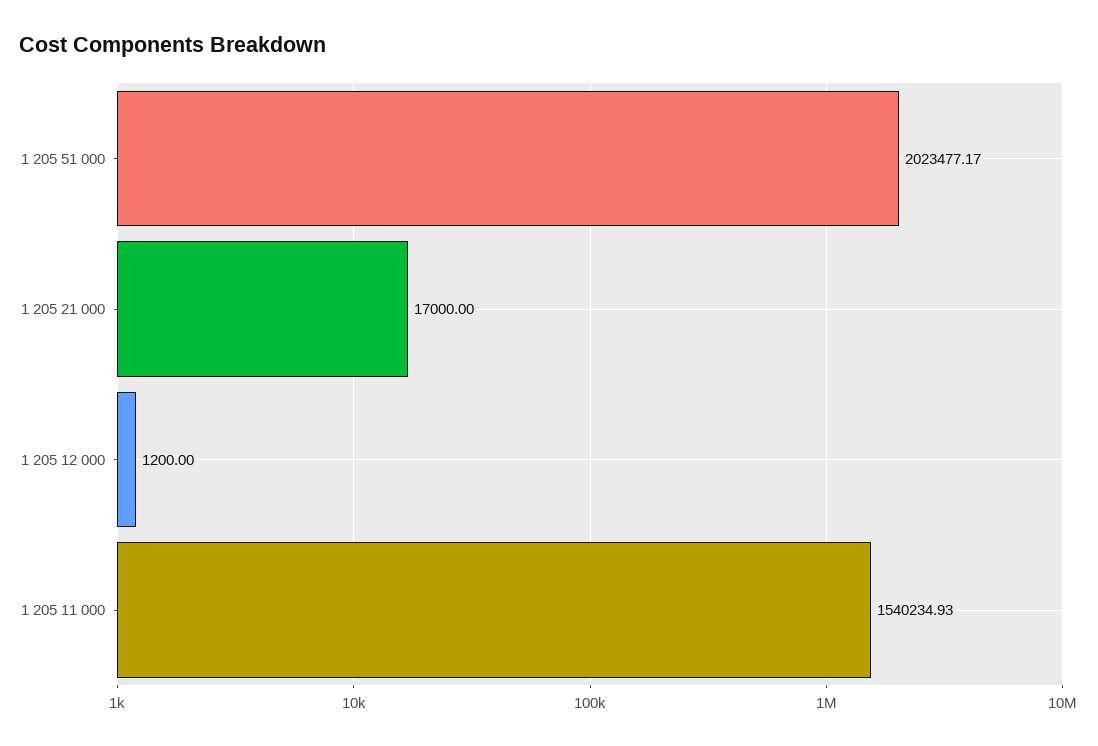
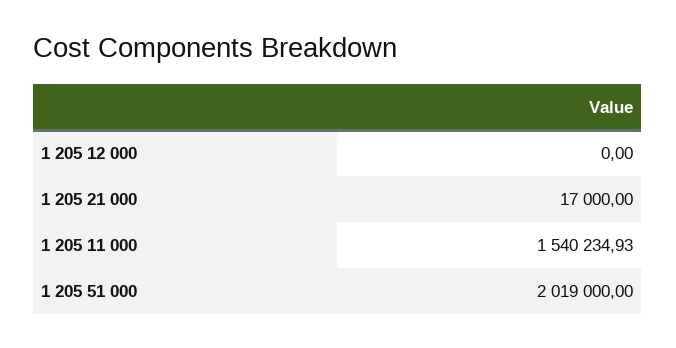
1 205 51 000: 2023477.17 -> 2019000
1 205 12 000: 1200 -> 0

